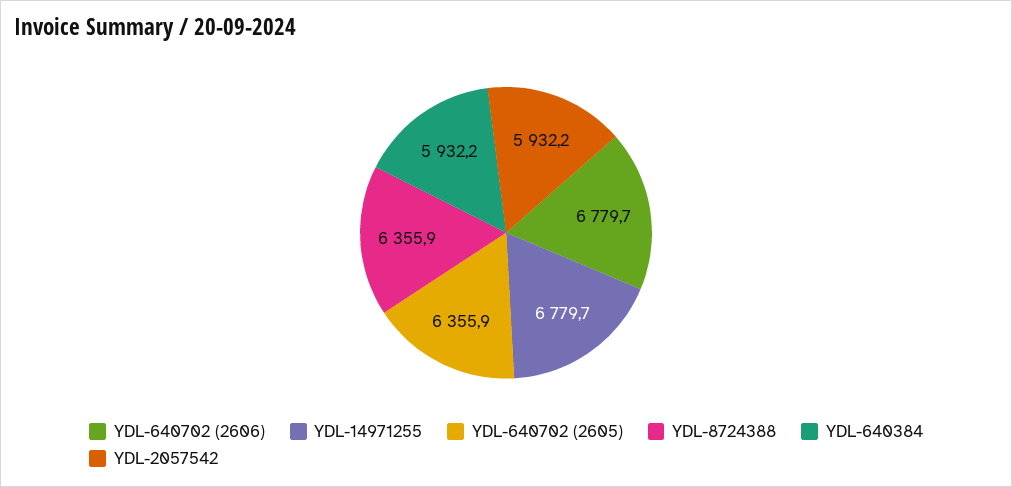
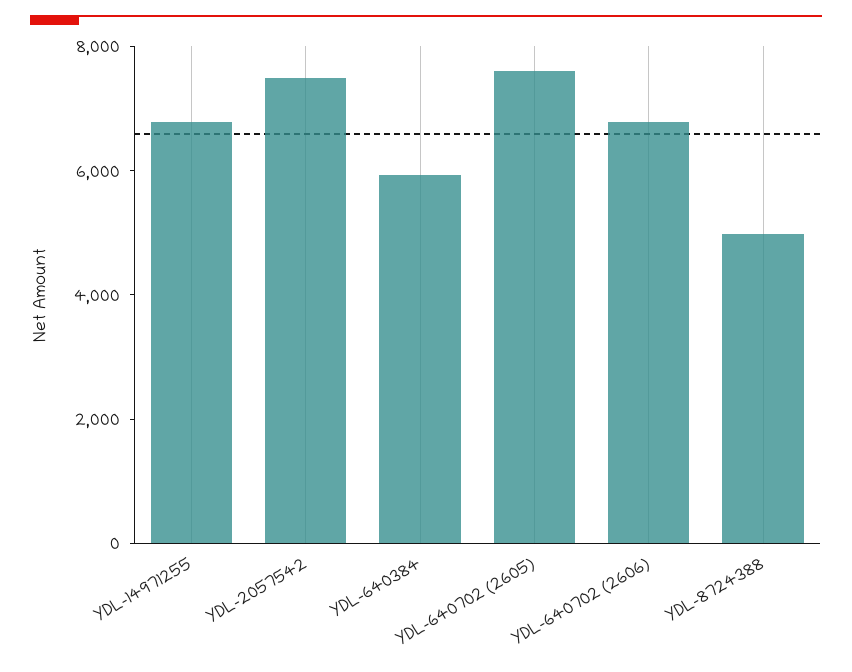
YDL-640702 (2605): 6355.9 -> 7500
YDL-8724388: 6355.9 -> 5000
YDL-2057542: 5932.2 -> 7500

